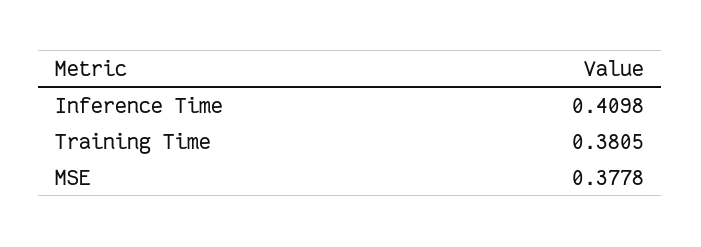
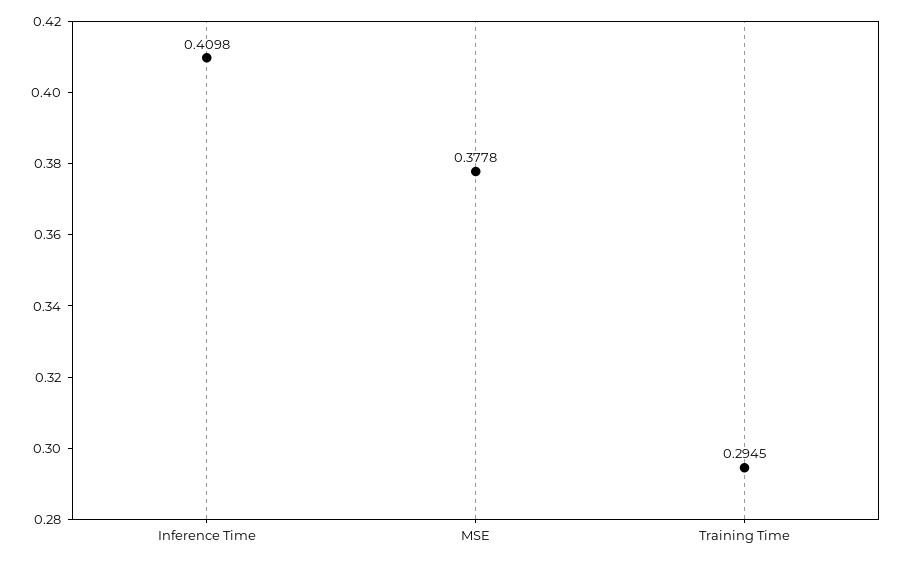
Training Time: 0.3805 -> 0.2945

